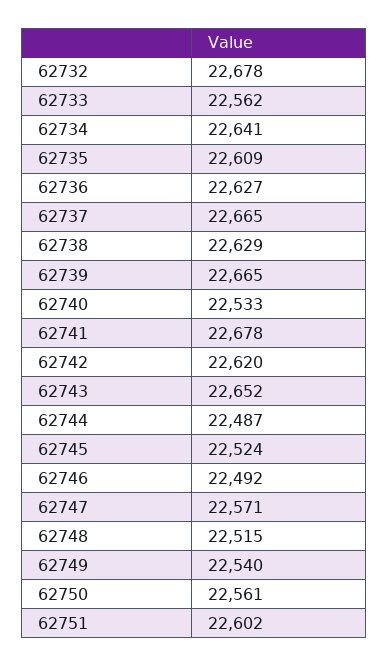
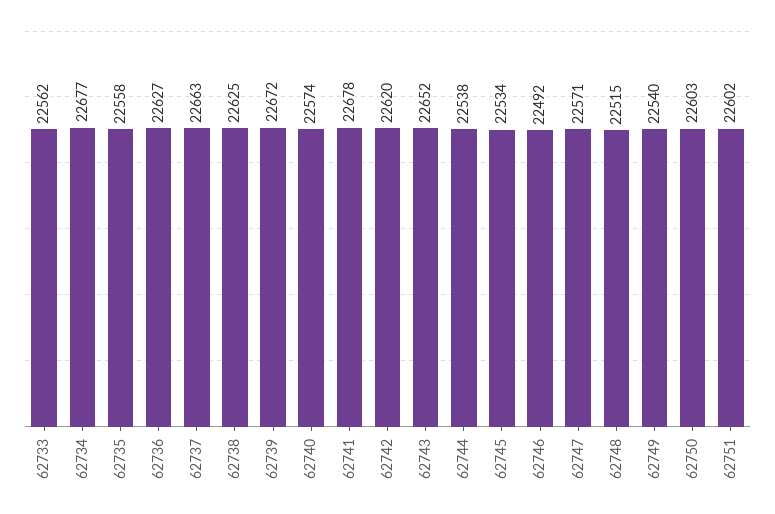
62732: 22678 -> none
62734: 22641 -> 22677
62735: 22609 -> 22558
62737: 22665 -> 22663
62738: 22629 -> 22625
62739: 22665 -> 22672
62740: 22533 -> 22574
62744: 22487 -> 22538
62745: 22524 -> 22534
62750: 22561 -> 22603

